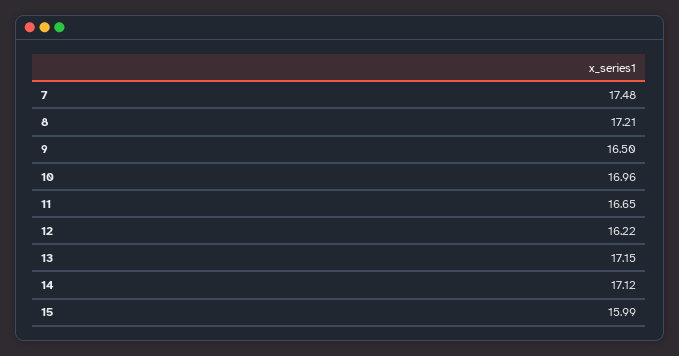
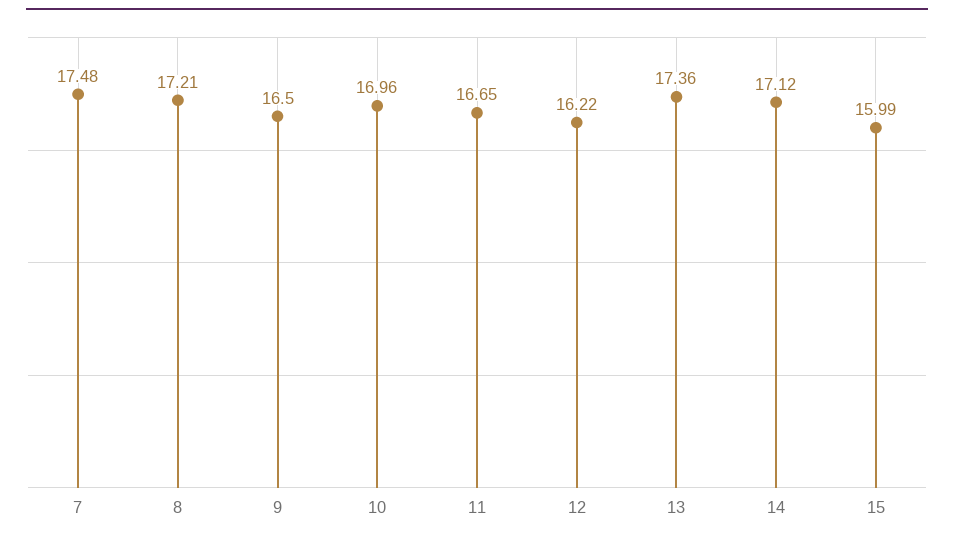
13: 17.15 -> 17.36

